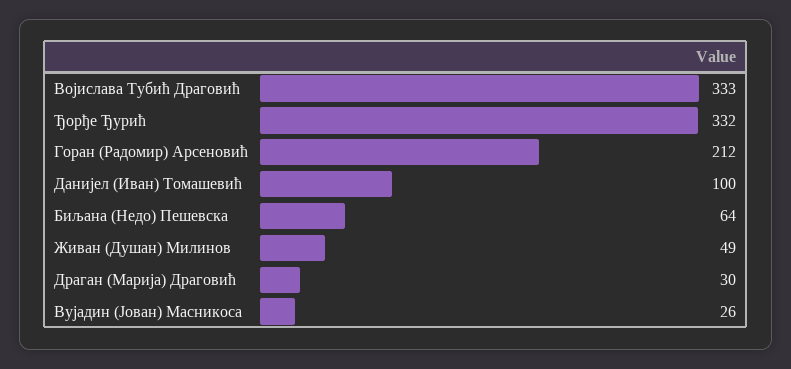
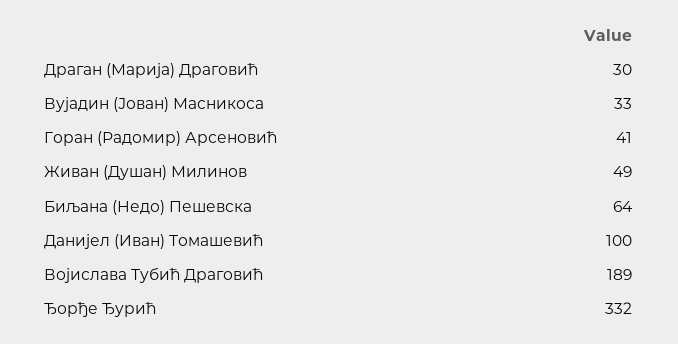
Војислава Тубић Драговић: 333 -> 189
Горан (Радомир) Арсеновић: 212 -> 41
Вујадин (Јован) Масникоса: 26 -> 33

